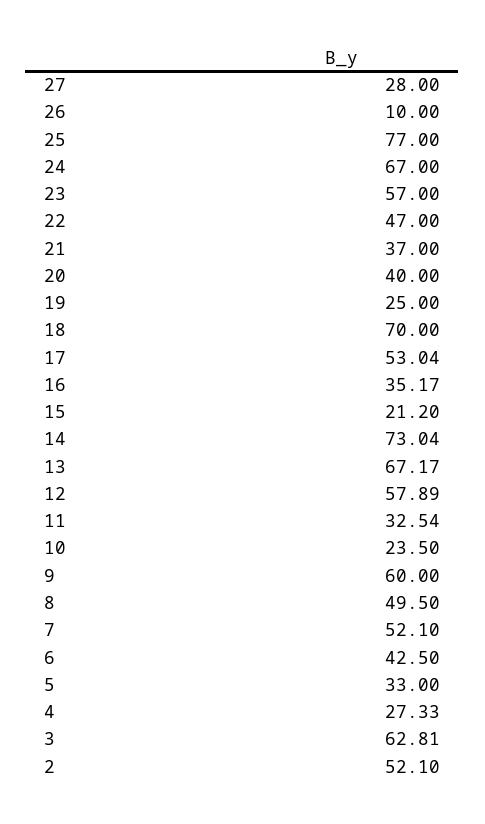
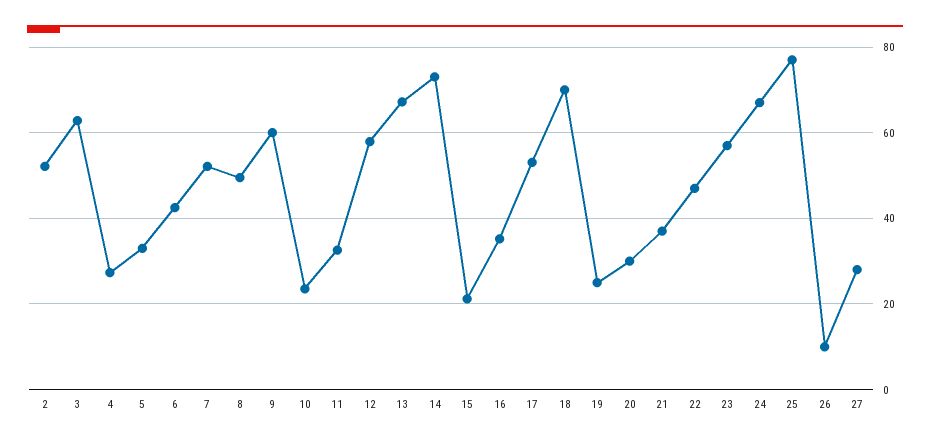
20: 40 -> 30

